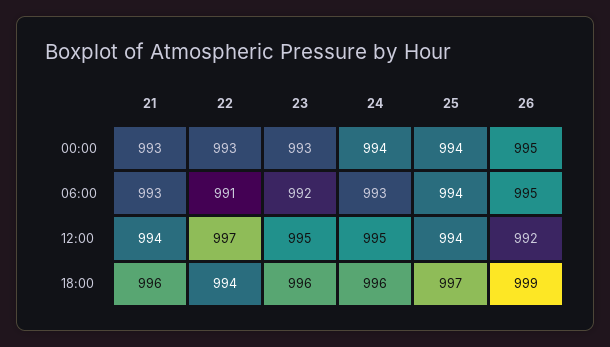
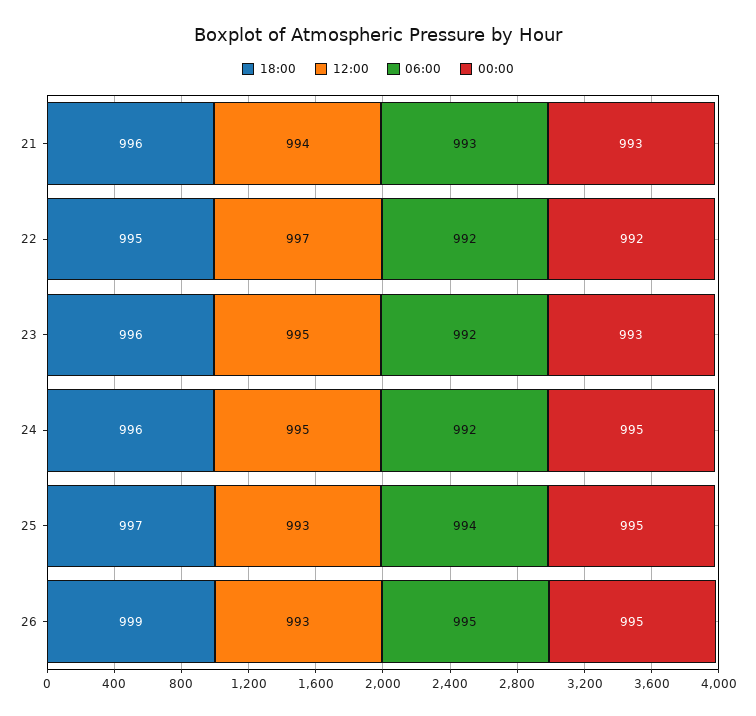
00:00, 22: 993 -> 992
00:00, 24: 994 -> 995
00:00, 25: 994 -> 995
06:00, 22: 991 -> 992
06:00, 24: 993 -> 992
12:00, 25: 994 -> 993
12:00, 26: 992 -> 993
18:00, 22: 994 -> 995

